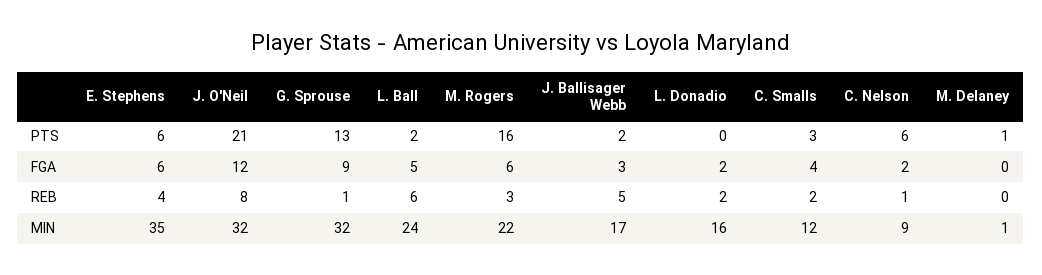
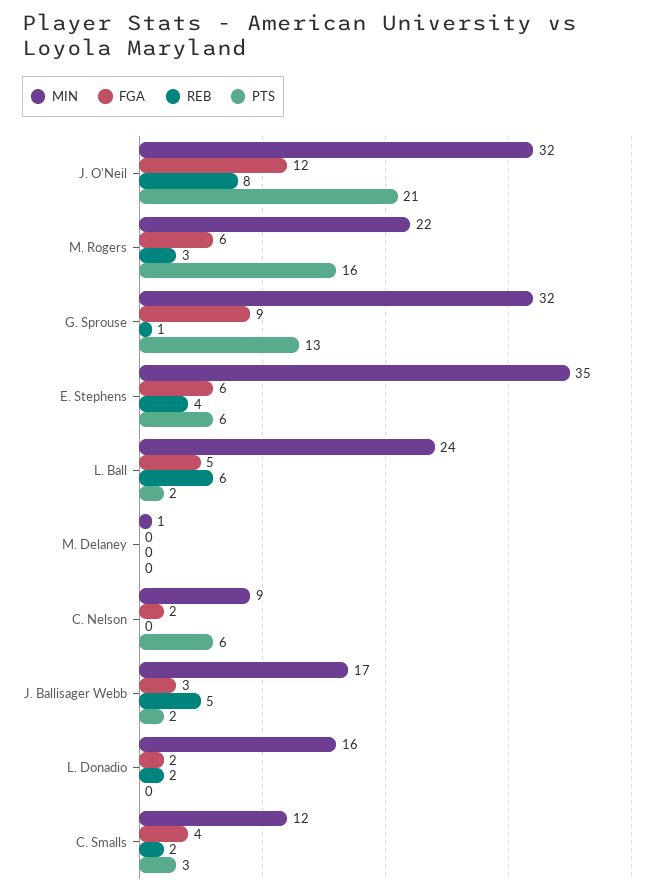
PTS, M. Delaney: 1 -> 0
REB, C. Nelson: 1 -> 0

